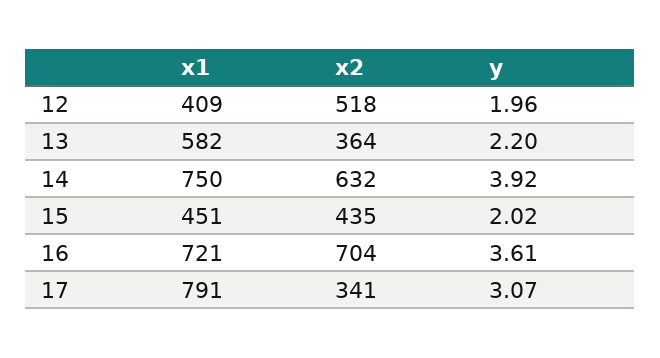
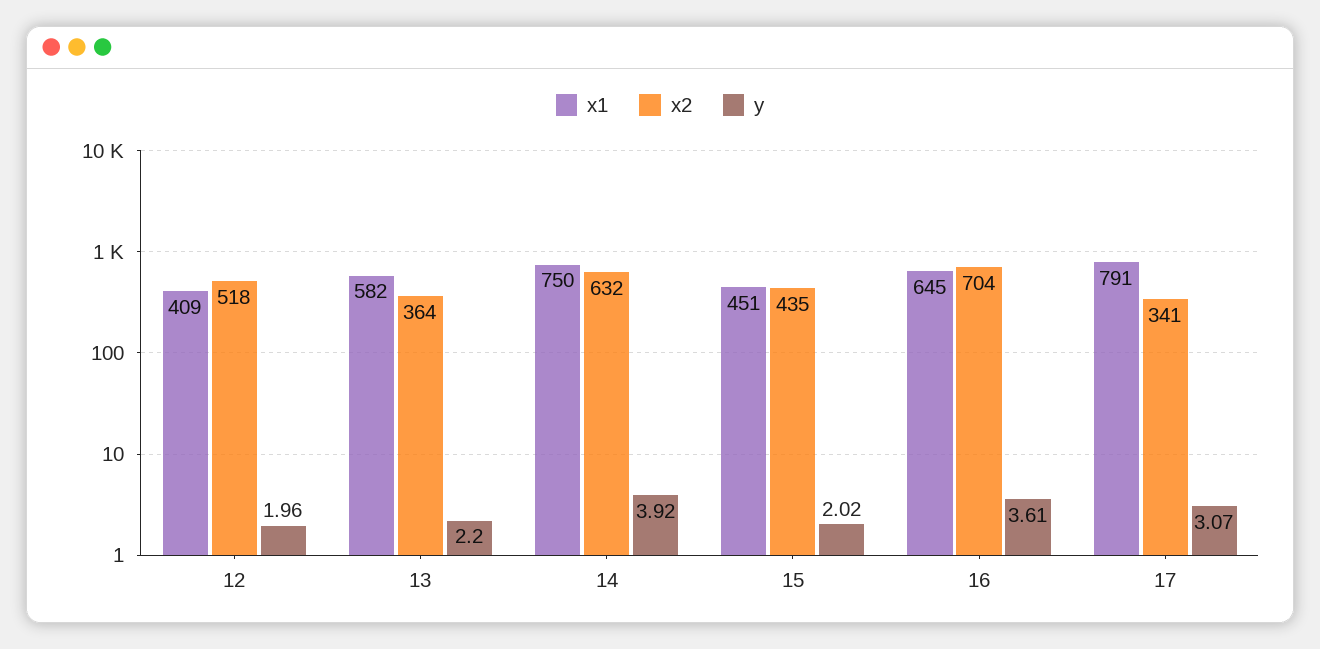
x1, 16: 721 -> 645

